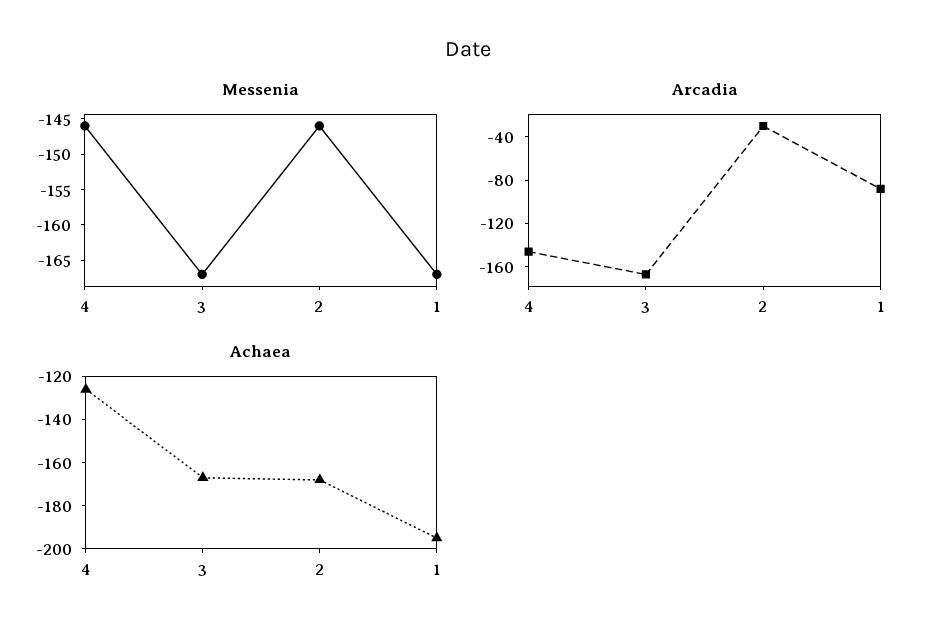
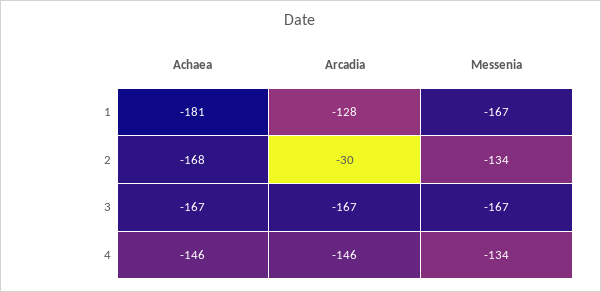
Messenia, 4: -145 -> -134
Messenia, 2: -145 -> -134
Arcadia, 1: -90 -> -128
Achaea, 4: -125 -> -146
Achaea, 1: -195 -> -181

